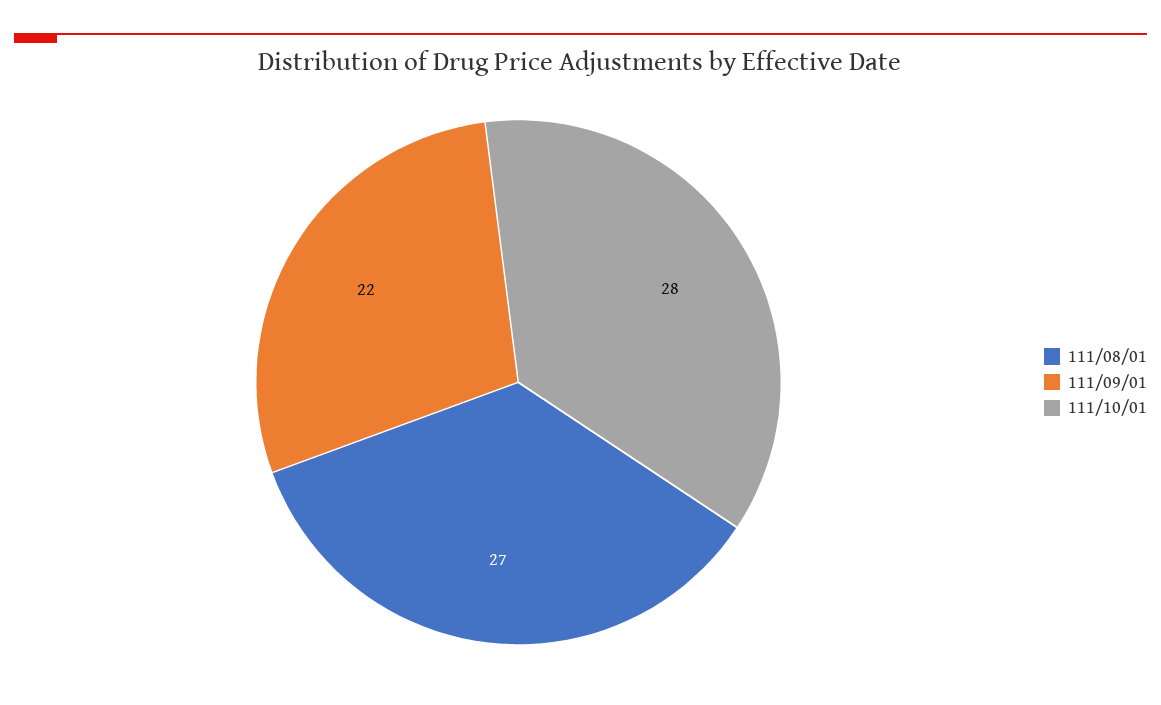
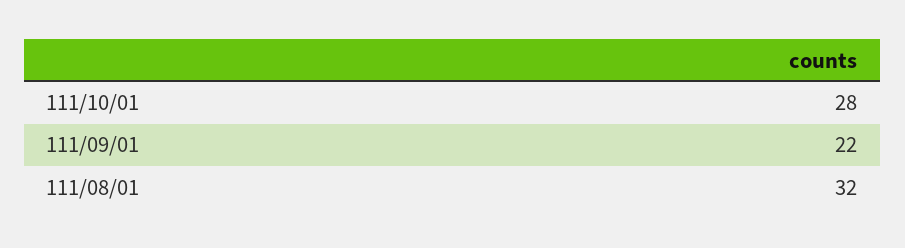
111/08/01: 27 -> 32

